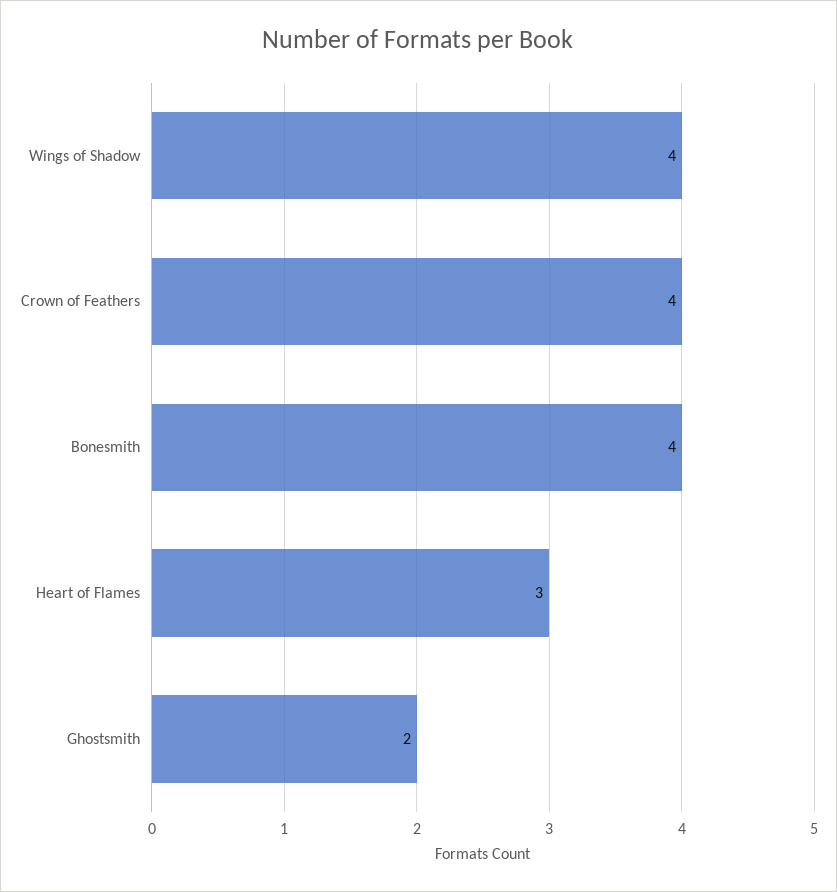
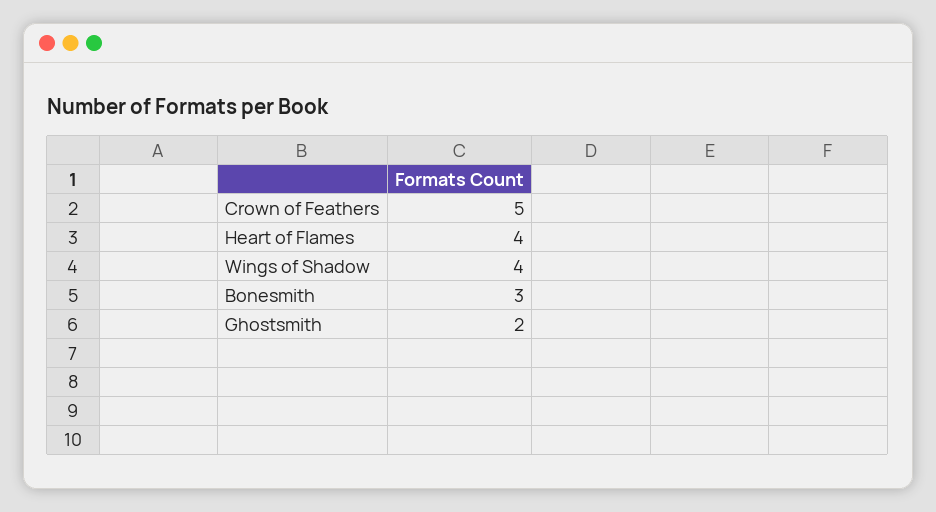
Crown of Feathers: 4 -> 5
Bonesmith: 4 -> 3
Heart of Flames: 3 -> 4

